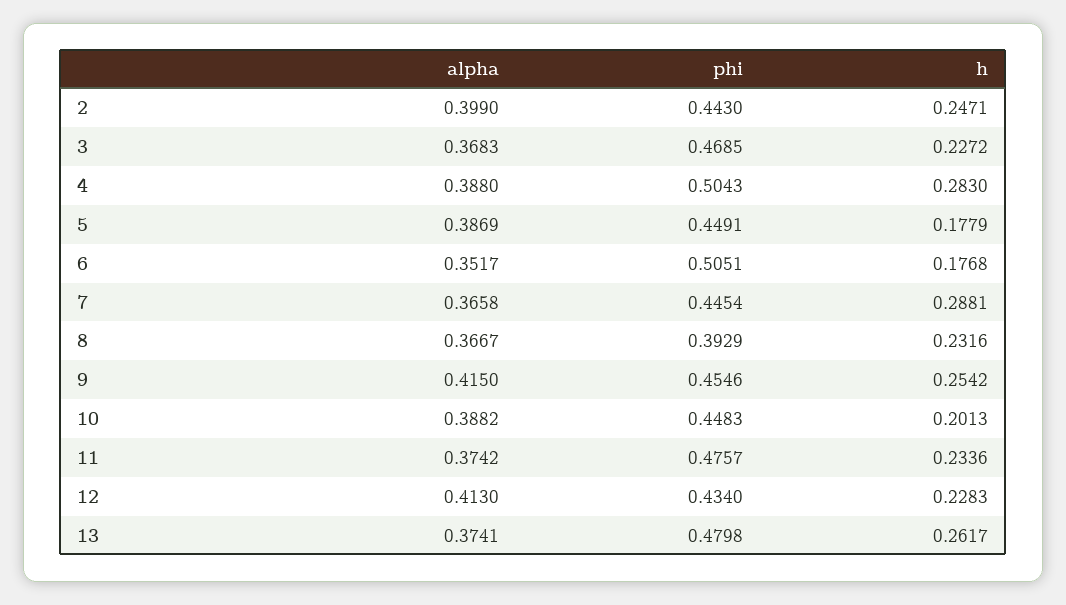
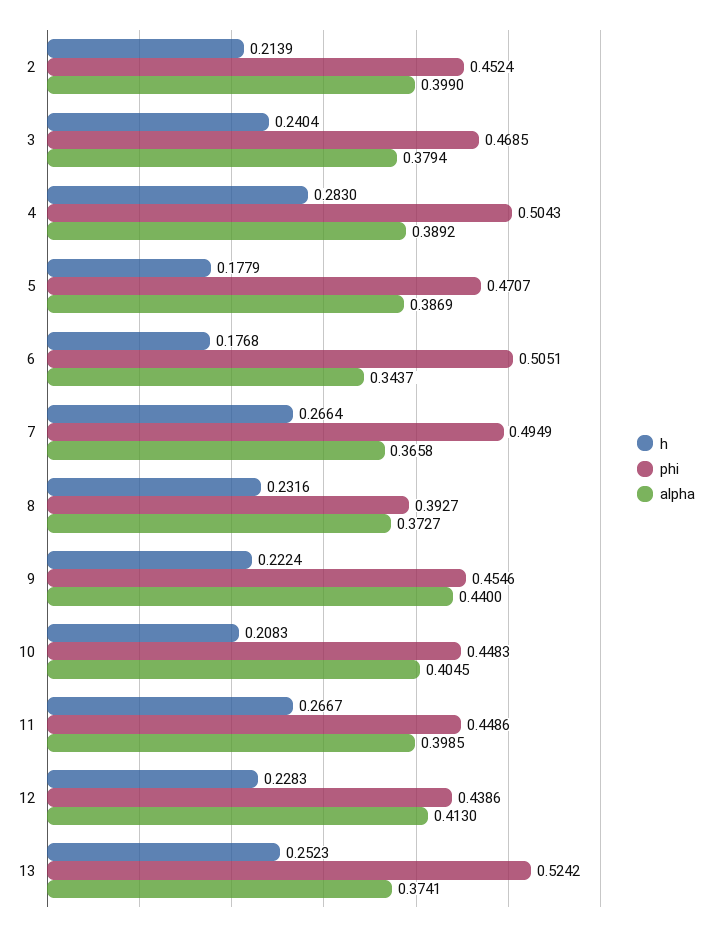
phi, 2: 0.443 -> 0.4524
h, 2: 0.2471 -> 0.2139
alpha, 3: 0.3683 -> 0.3794
h, 3: 0.2272 -> 0.2404
alpha, 4: 0.388 -> 0.3892
phi, 5: 0.4491 -> 0.4707
alpha, 6: 0.3517 -> 0.3437
phi, 7: 0.4454 -> 0.4949
h, 7: 0.2881 -> 0.2664
alpha, 8: 0.3667 -> 0.3727
phi, 8: 0.3929 -> 0.3927
alpha, 9: 0.415 -> 0.44
h, 9: 0.2542 -> 0.2224
alpha, 10: 0.3882 -> 0.4045
h, 10: 0.2013 -> 0.2083
alpha, 11: 0.3742 -> 0.3985
phi, 11: 0.4757 -> 0.4486
h, 11: 0.2336 -> 0.2667
phi, 12: 0.434 -> 0.4386
phi, 13: 0.4798 -> 0.5242
h, 13: 0.2617 -> 0.2523

